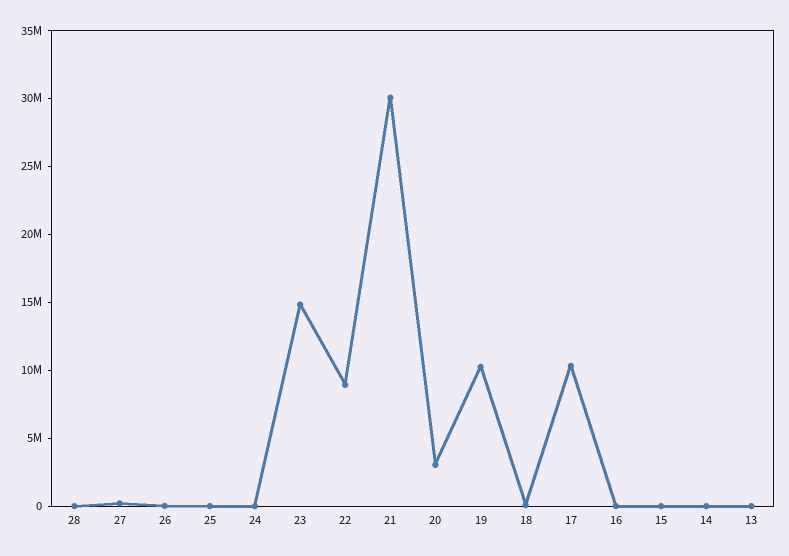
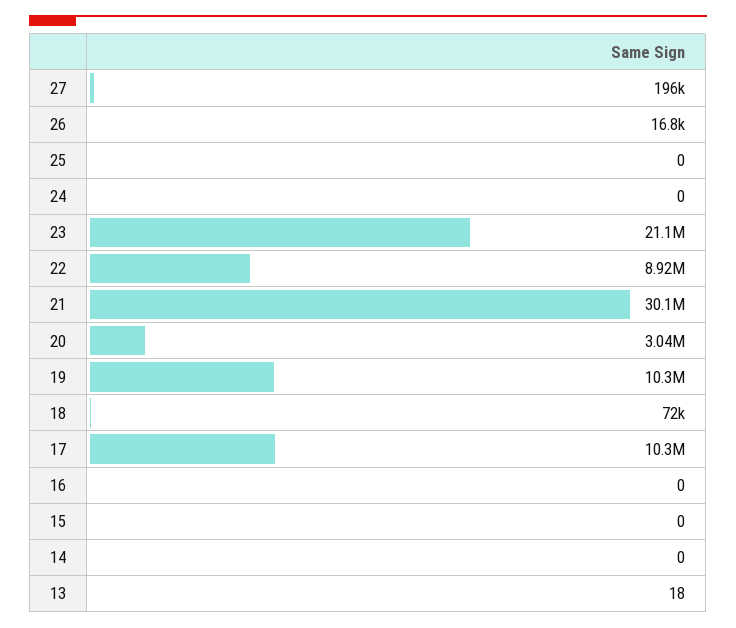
28: 0 -> none
23: 15000000 -> 21100000

